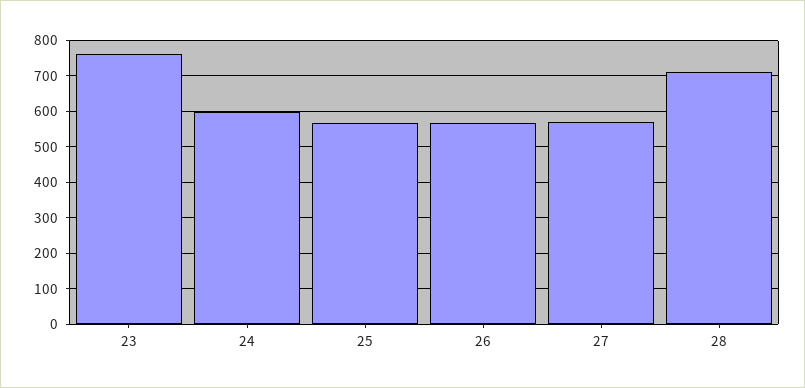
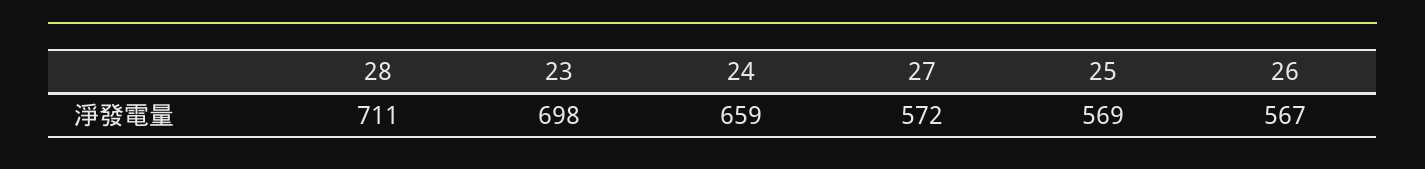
23: 760 -> 698
24: 600 -> 659

